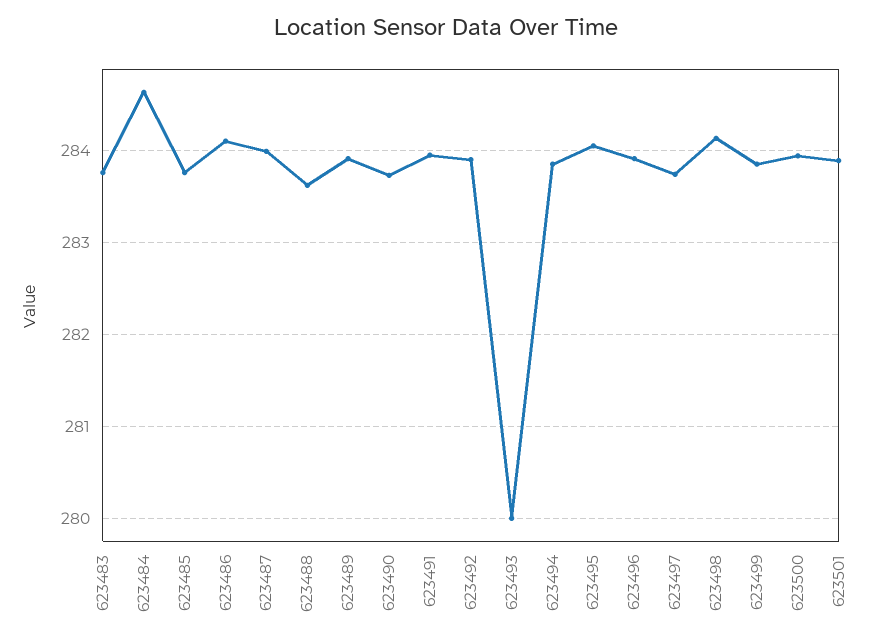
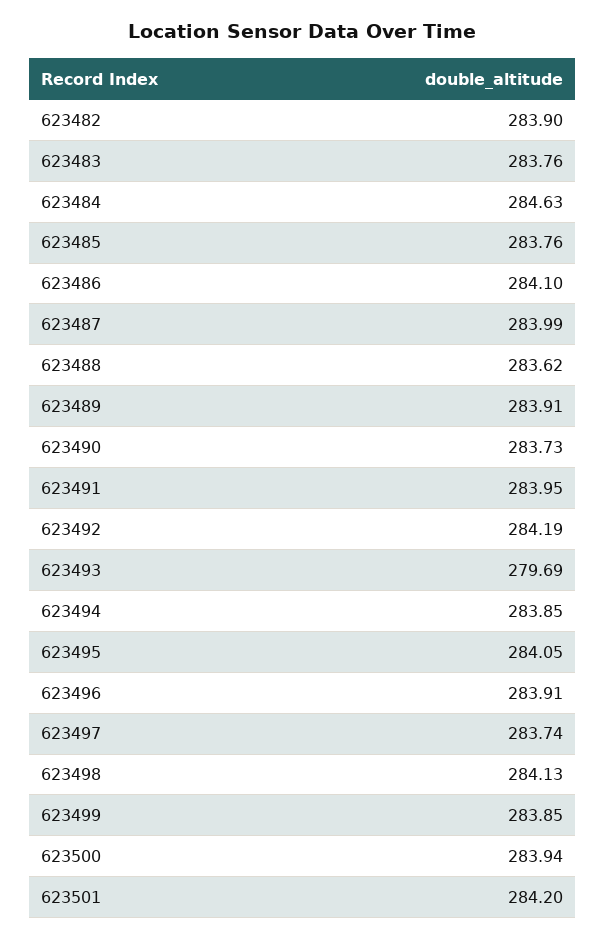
623492: 283.9 -> 284.19
623493: 280 -> 279.69
623501: 283.9 -> 284.2
623482: none -> 283.9

